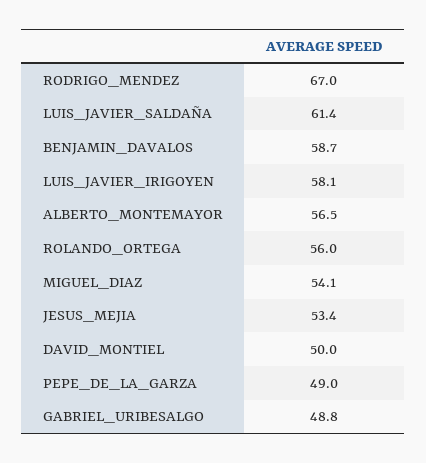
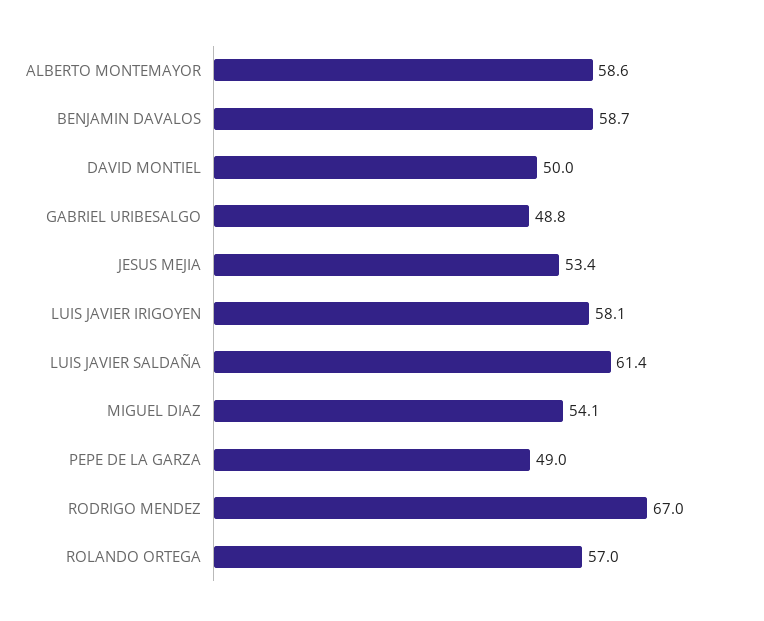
ALBERTO_MONTEMAYOR: 56.5 -> 58.6
ROLANDO_ORTEGA: 56 -> 57

